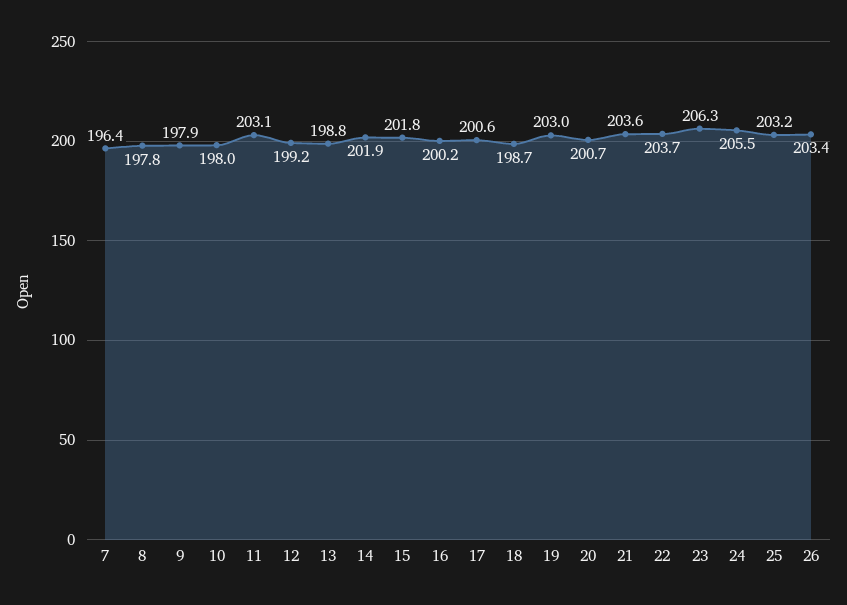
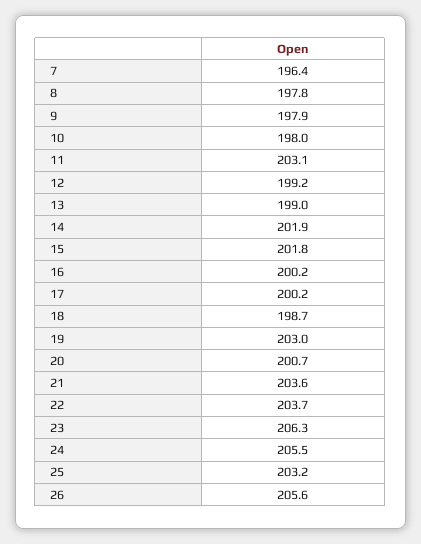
13: 198.8 -> 199
17: 200.6 -> 200.2
26: 203.4 -> 205.6

